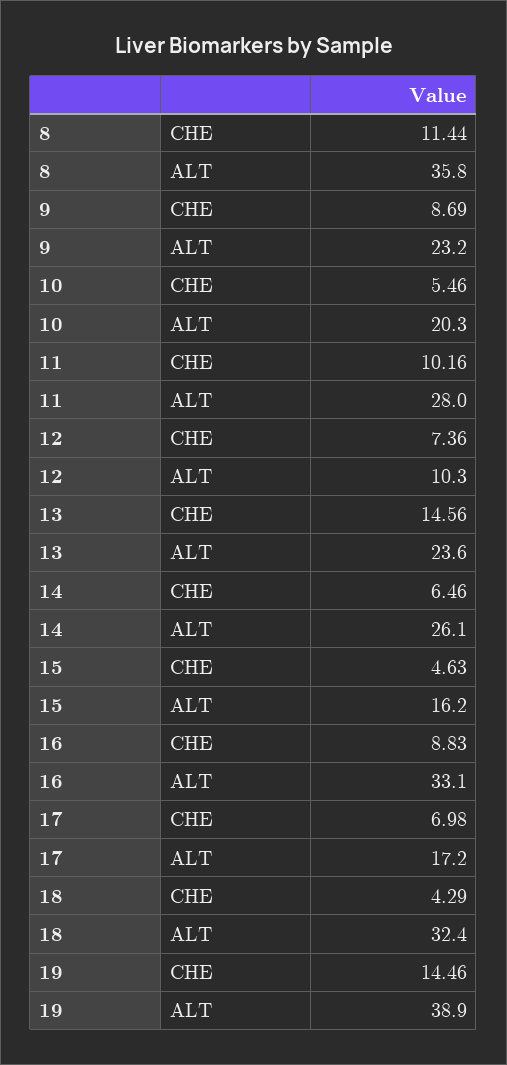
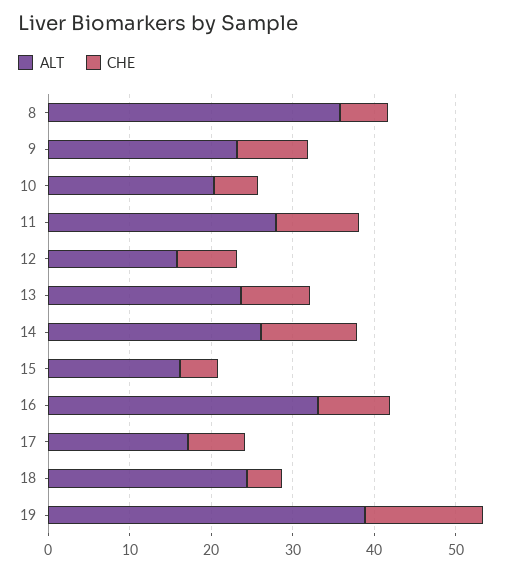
CHE, 8: 11.44 -> 6
ALT, 12: 10.3 -> 16
CHE, 13: 14.56 -> 8
CHE, 14: 6.46 -> 12
ALT, 18: 32.4 -> 24

